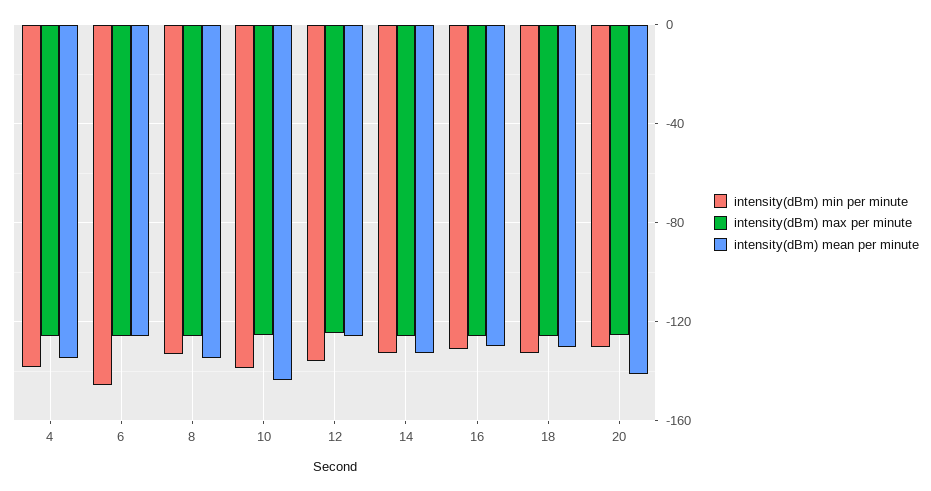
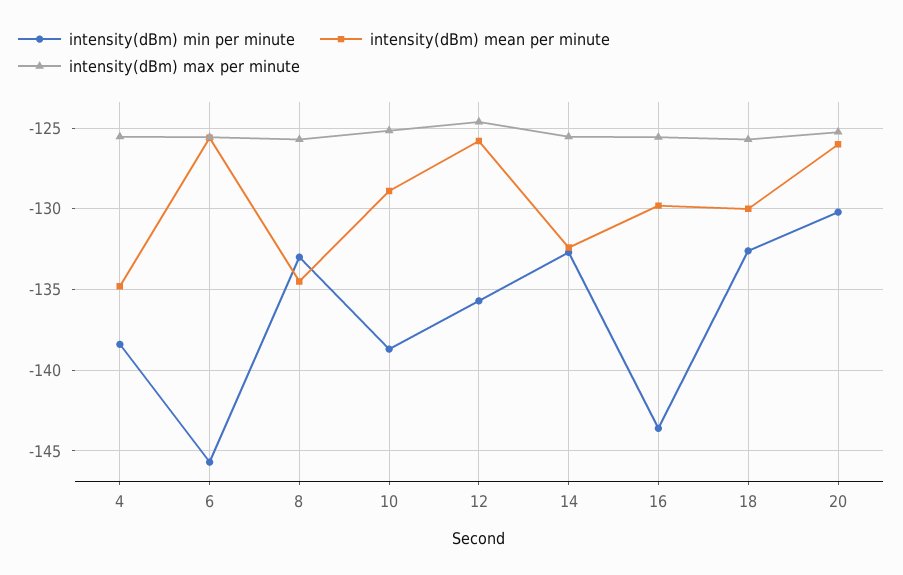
intensity(dBm) mean per minute, 10: -145 -> -129
intensity(dBm) min per minute, 16: -130 -> -143.5
intensity(dBm) mean per minute, 20: -140 -> -126

